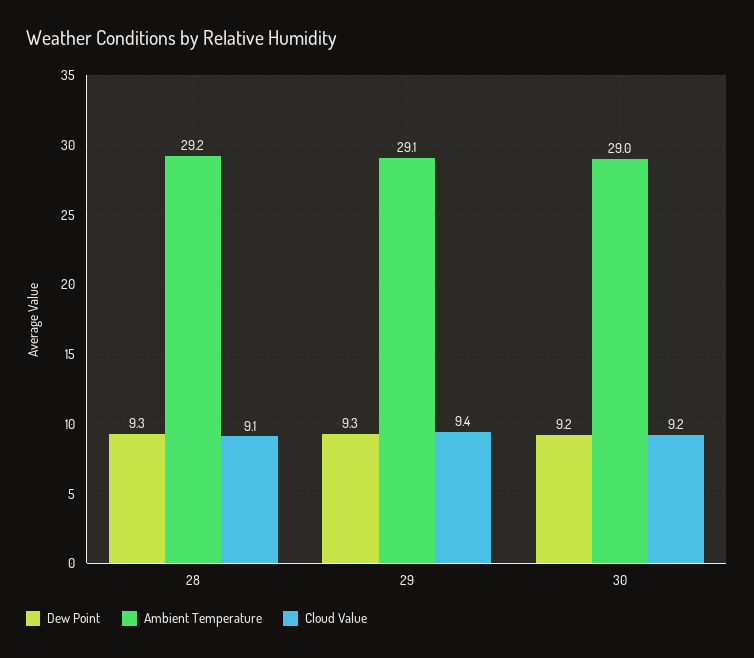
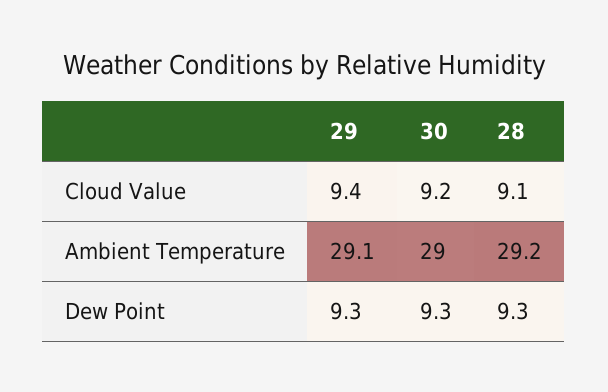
Dew Point, 30: 9.2 -> 9.3

